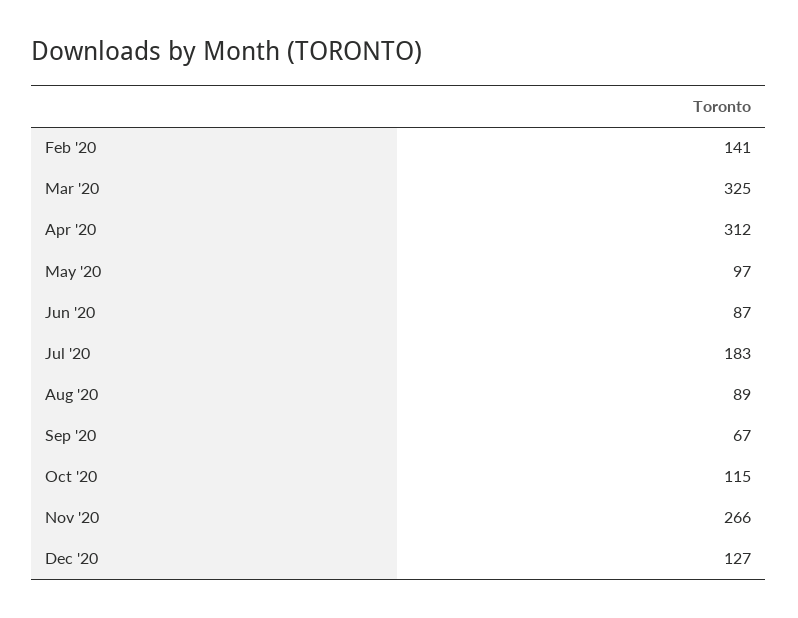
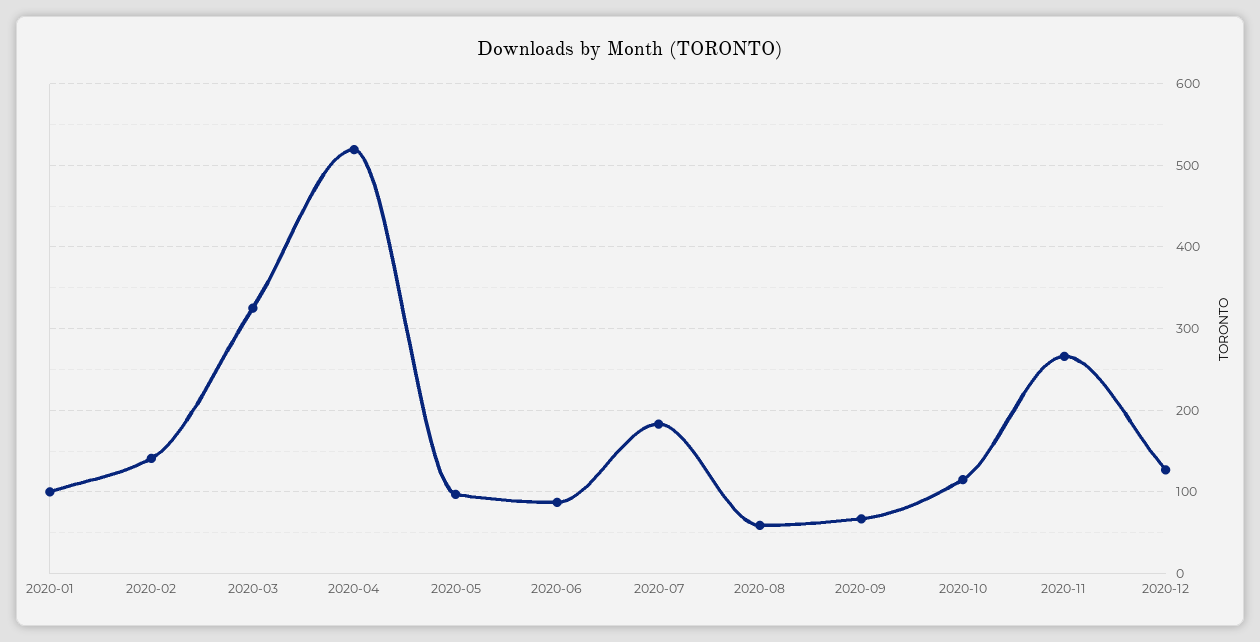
Apr '20: 312 -> 520
Aug '20: 89 -> 60
2020-01: none -> 100

